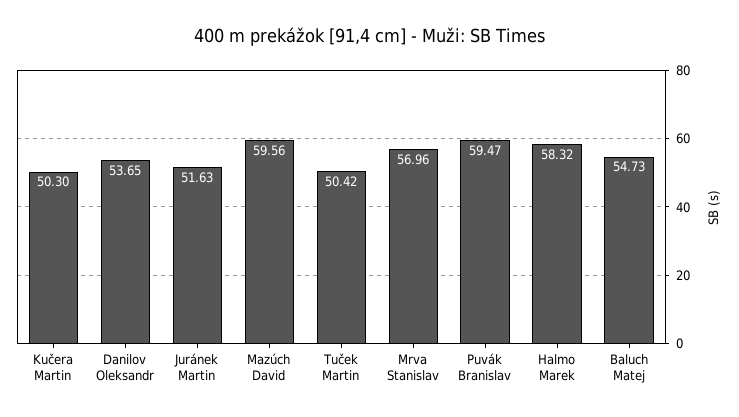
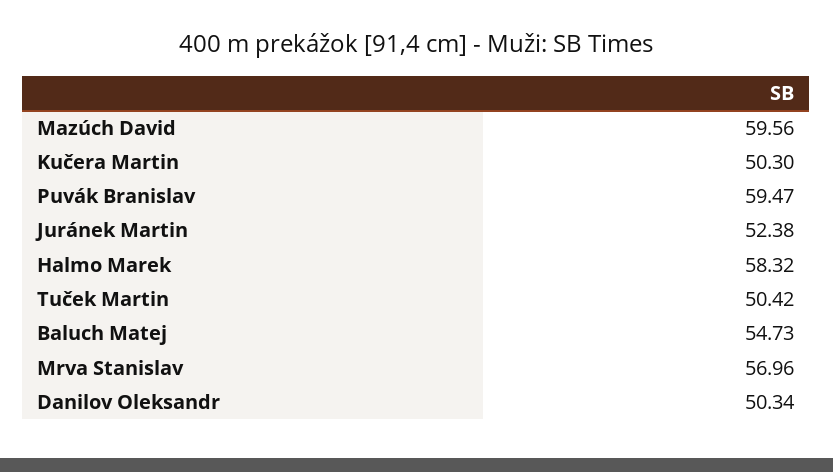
Danilov Oleksandr: 53.65 -> 50.34
Juránek Martin: 51.63 -> 52.38

